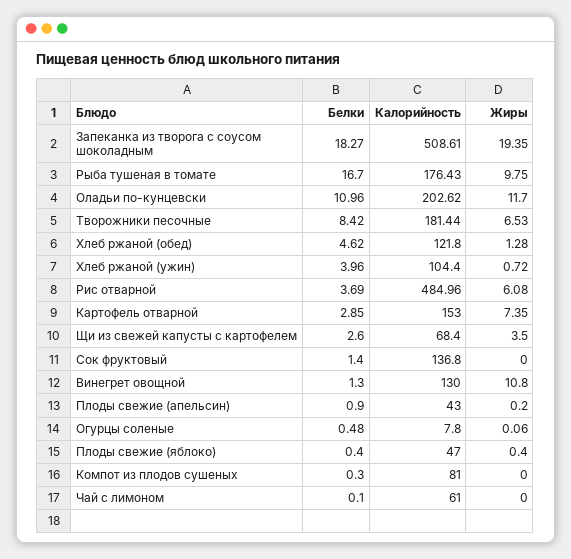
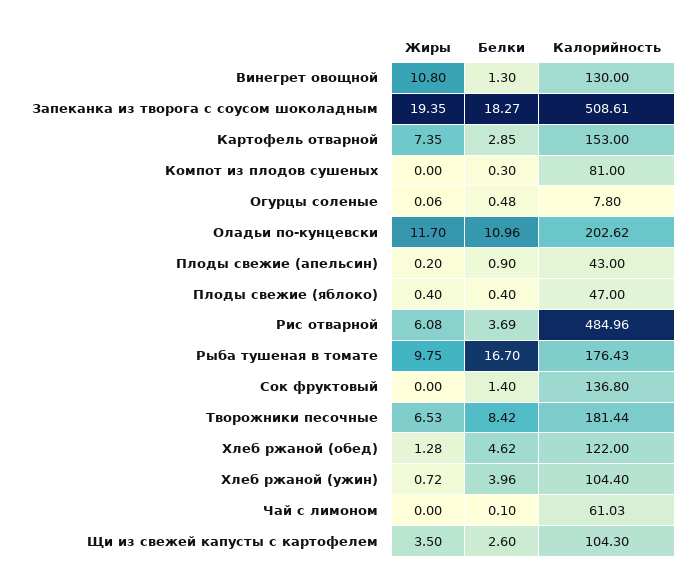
Калорийность, Хлеб ржаной (обед): 121.8 -> 122
Калорийность, Щи из свежей капусты с картофелем: 68.4 -> 104.3
Калорийность, Чай с лимоном: 61 -> 61.03

